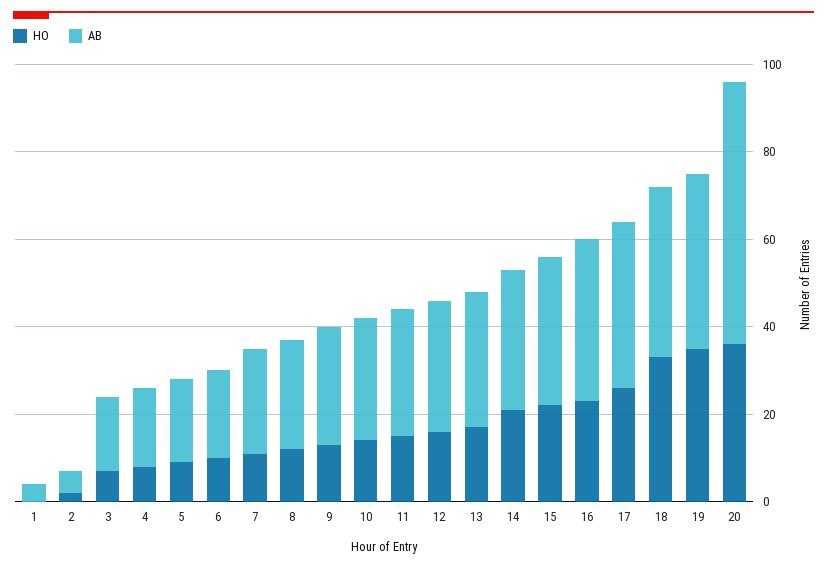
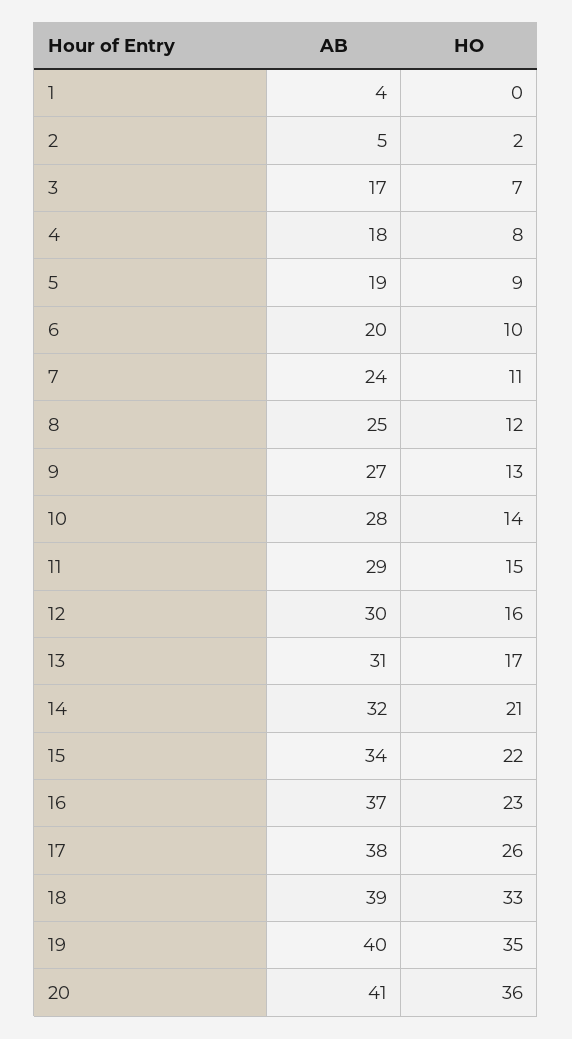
AB, 20: 60 -> 41

